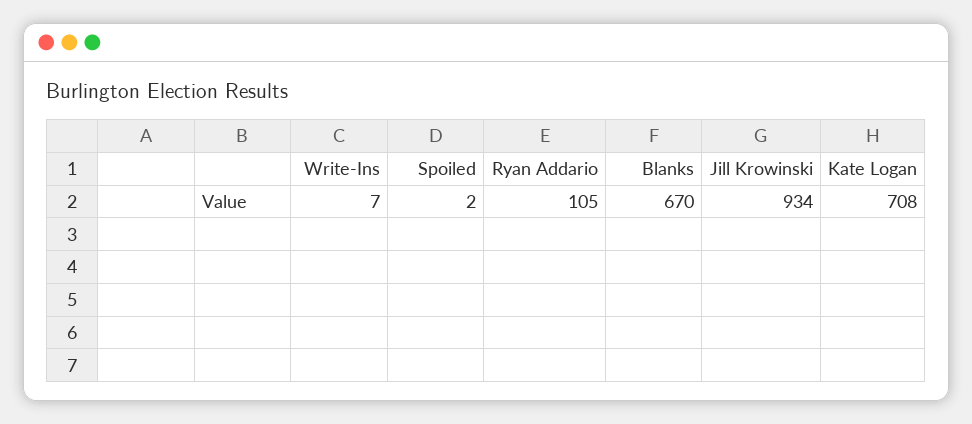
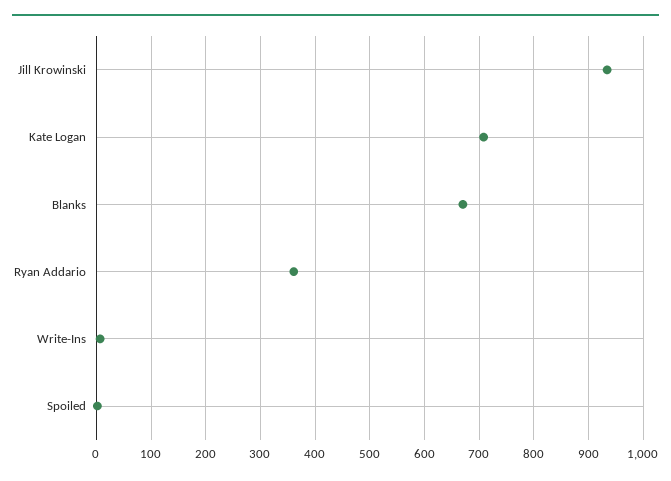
Ryan Addario: 105 -> 360

